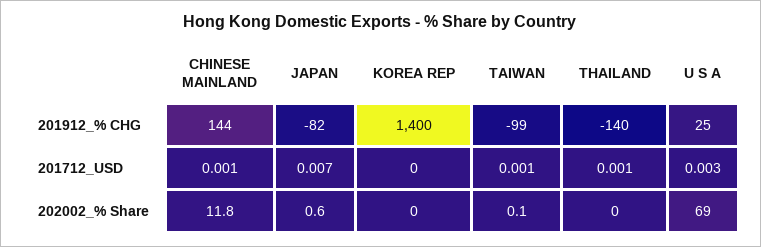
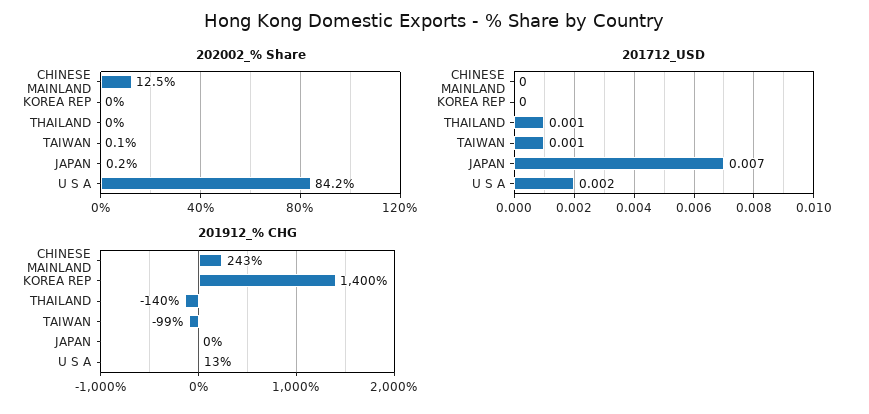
201912_% CHG, CHINESE MAINLAND: 144 -> 243
201912_% CHG, JAPAN: -82 -> 0
201912_% CHG, U S A: 25 -> 13
201712_USD, CHINESE MAINLAND: 0.001 -> 0
201712_USD, U S A: 0.003 -> 0.002
202002_% Share, CHINESE MAINLAND: 11.8 -> 12.5
202002_% Share, JAPAN: 0.6 -> 0.2
202002_% Share, U S A: 69 -> 84.2

